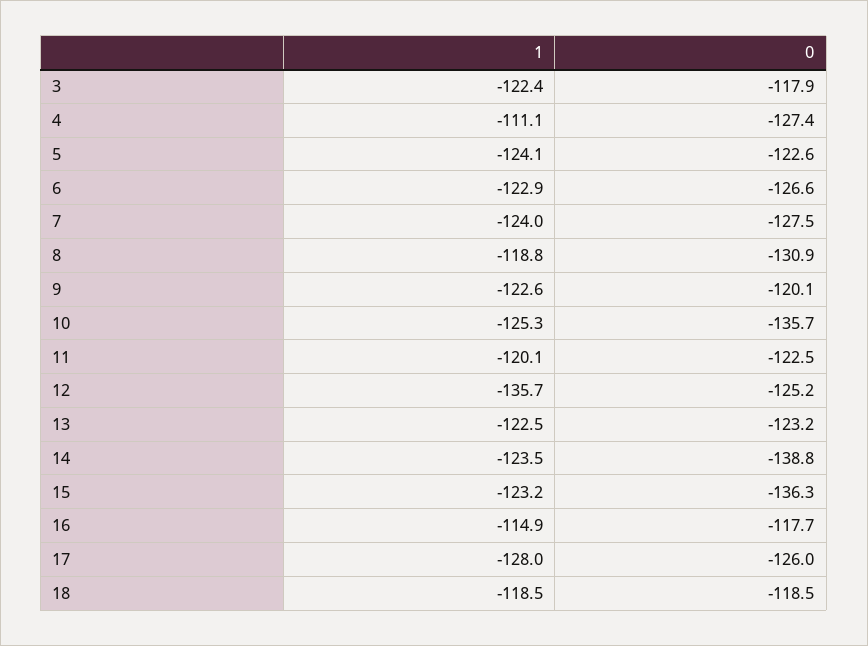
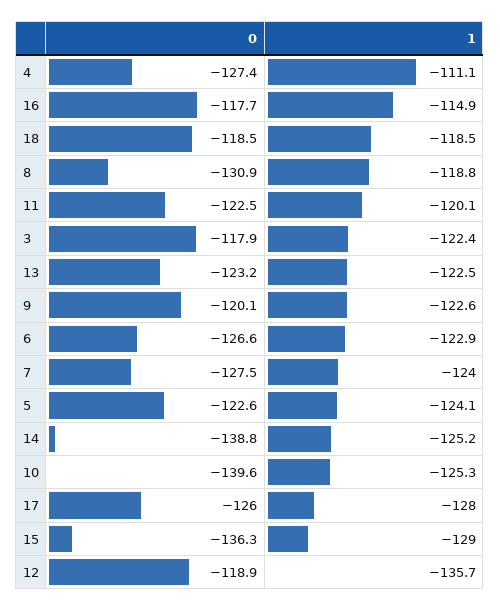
0, 10: -135.7 -> -139.6
0, 12: -125.2 -> -118.9
1, 14: -123.5 -> -125.2
1, 15: -123.2 -> -129

